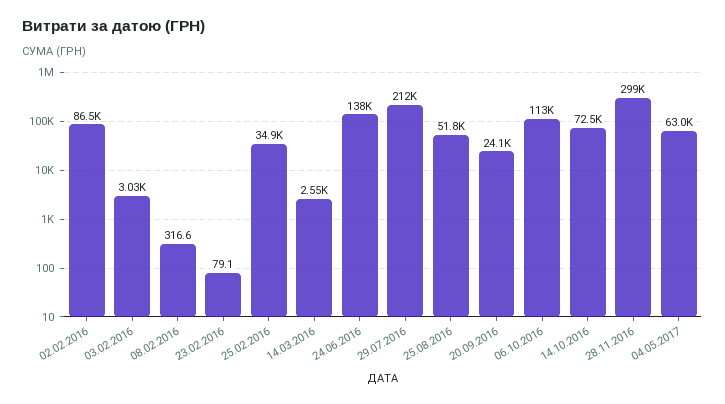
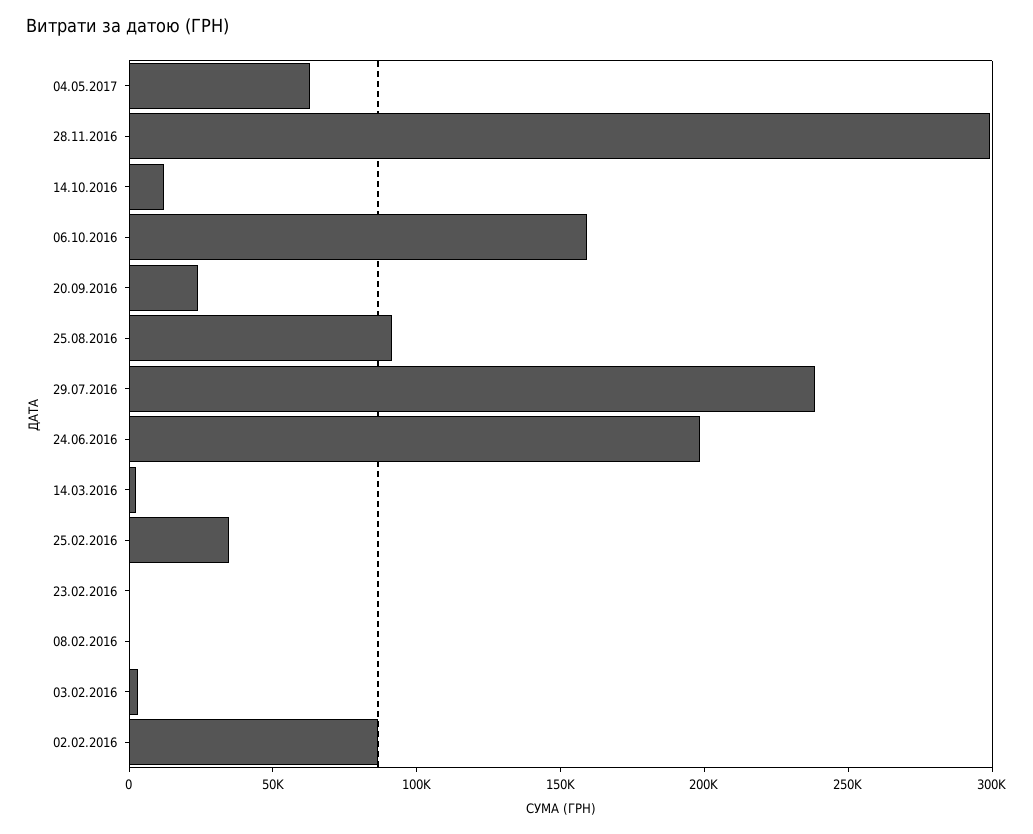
24.06.2016: 138000 -> 200000
29.07.2016: 212000 -> 240000
25.08.2016: 51800 -> 90000
06.10.2016: 113000 -> 160000
14.10.2016: 72500 -> 10000

